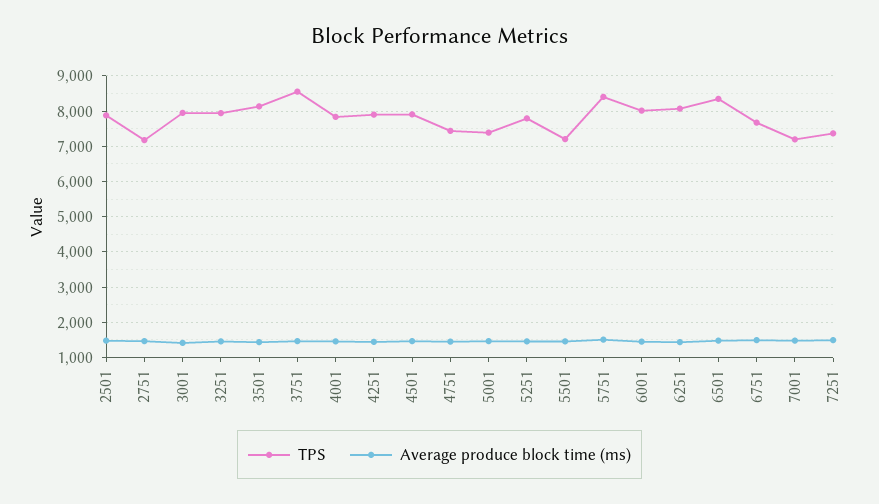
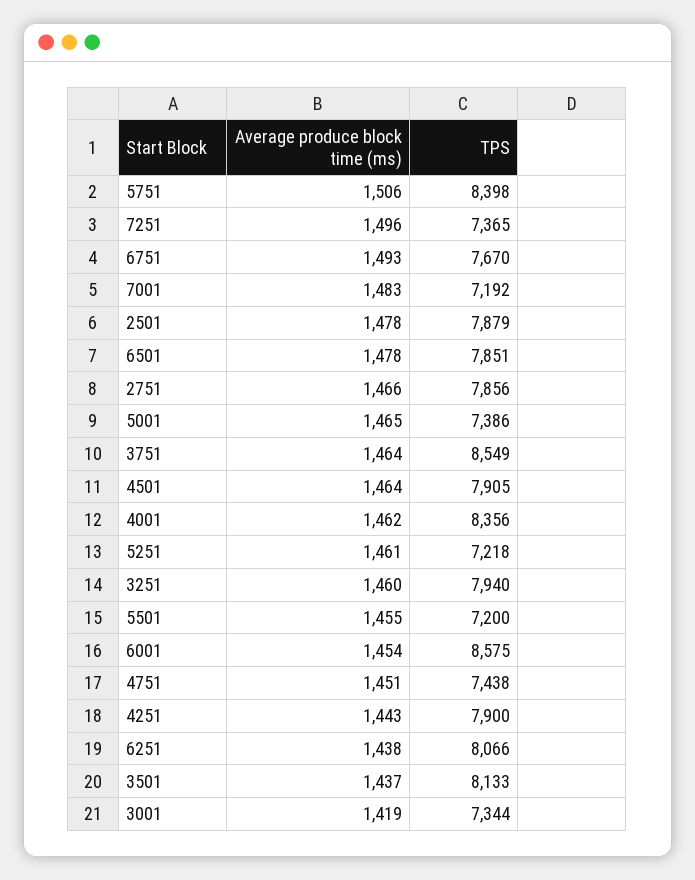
TPS, 2751: 7200 -> 7856
TPS, 3001: 8000 -> 7344
TPS, 4001: 7800 -> 8356
TPS, 5251: 7800 -> 7218
TPS, 6001: 8000 -> 8575
TPS, 6501: 8400 -> 7851

